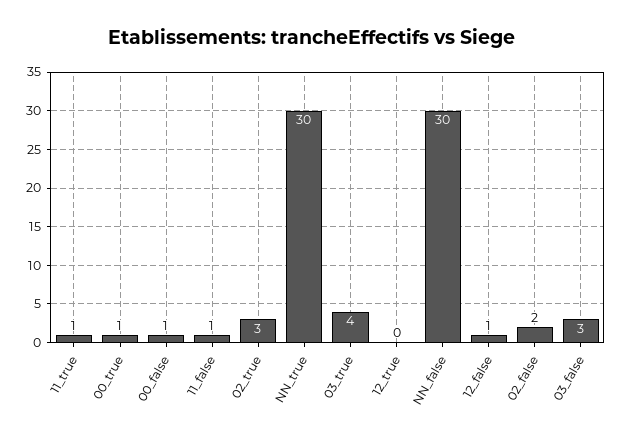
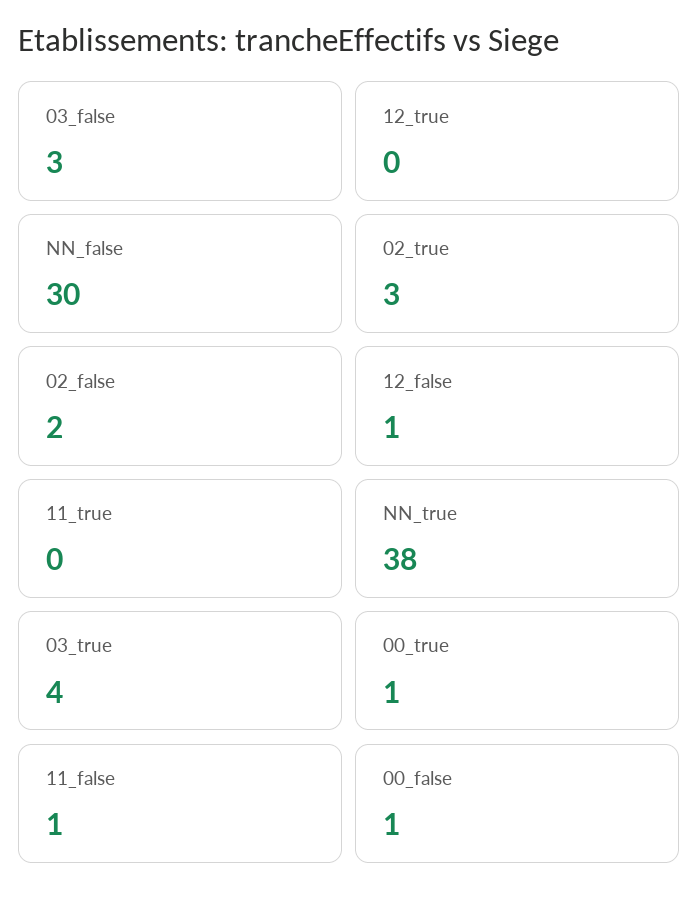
11_true: 1 -> 0
NN_true: 30 -> 38

